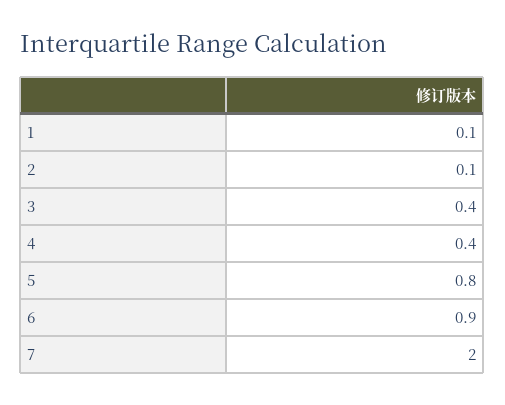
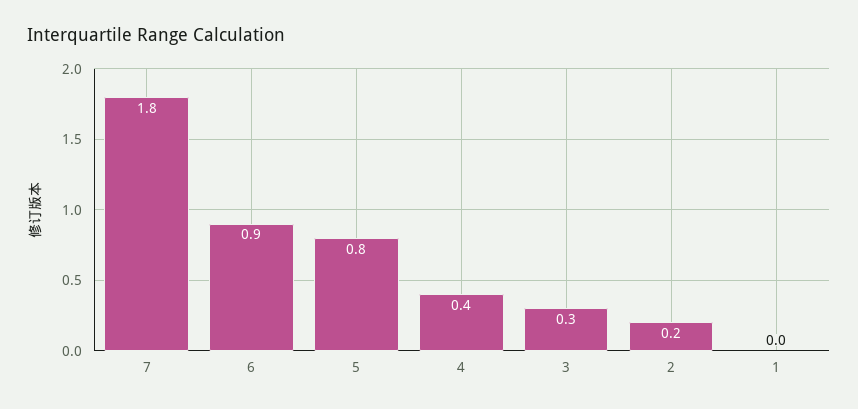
1: 0.1 -> 0
2: 0.1 -> 0.2
3: 0.4 -> 0.3
7: 2 -> 1.8

